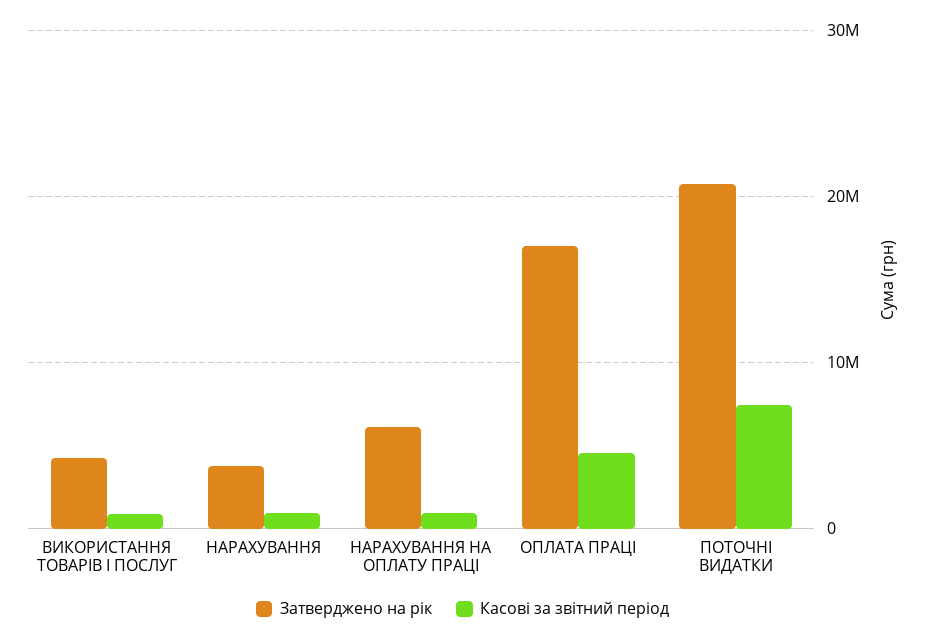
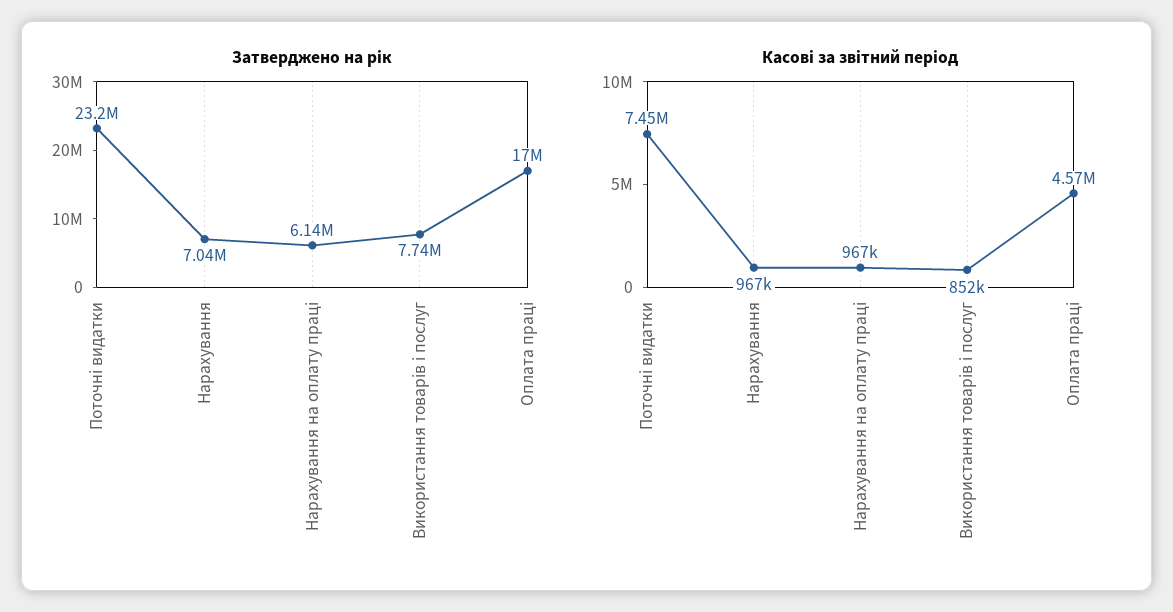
Затверджено на рік, ВИКОРИСТАННЯ ТОВАРІВ І ПОСЛУГ: 4000000 -> 7740000
Затверджено на рік, НАРАХУВАННЯ: 4000000 -> 7040000
Затверджено на рік, ПОТОЧНІ ВИДАТКИ: 21000000 -> 23200000

